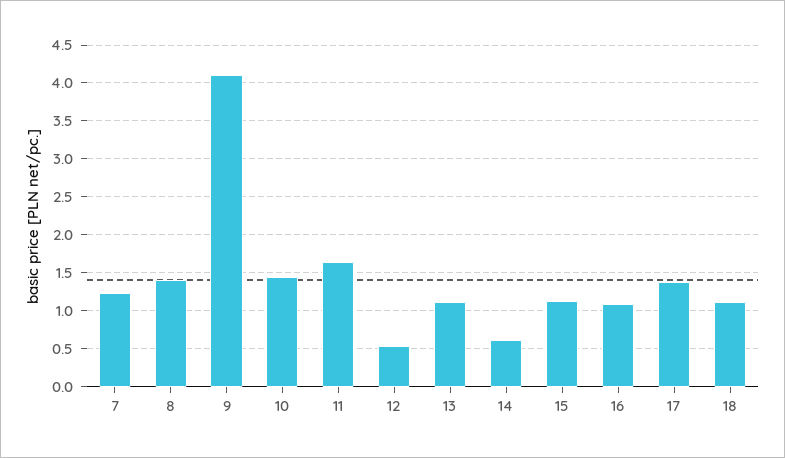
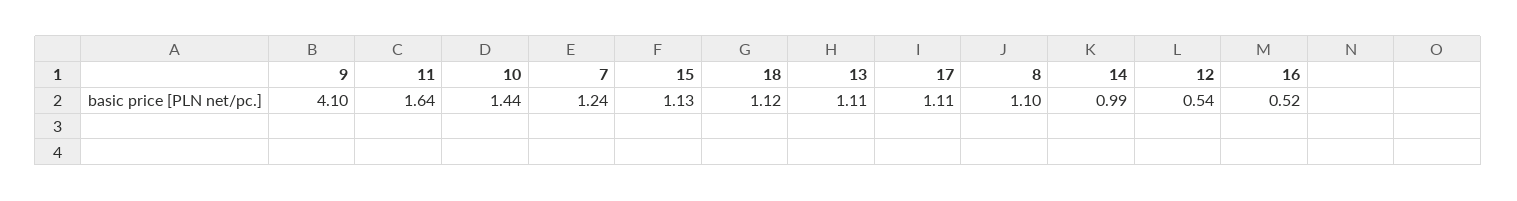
8: 1.4 -> 1.1
14: 0.6 -> 0.99
16: 1.1 -> 0.52
17: 1.4 -> 1.11

